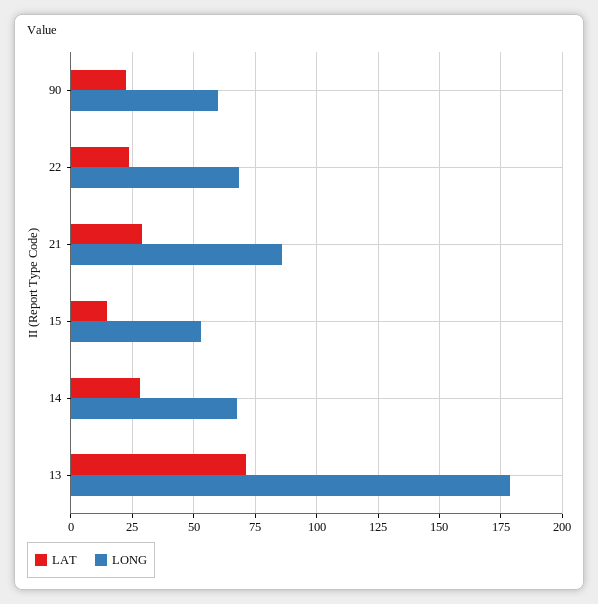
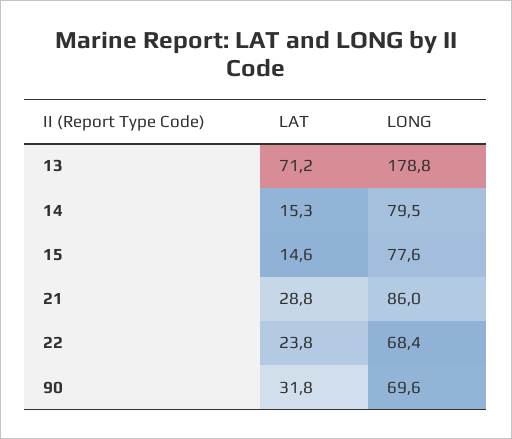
LAT, 90: 22.5 -> 31.8
LONG, 90: 60 -> 69.6
LONG, 15: 52.5 -> 77.6
LAT, 14: 27.5 -> 15.3
LONG, 14: 67.5 -> 79.5

